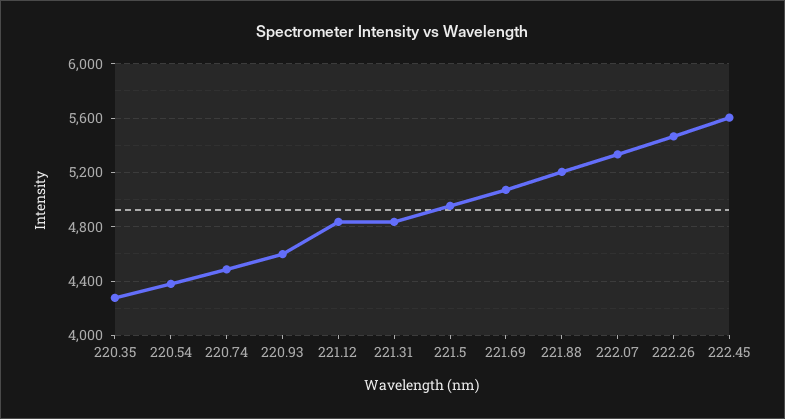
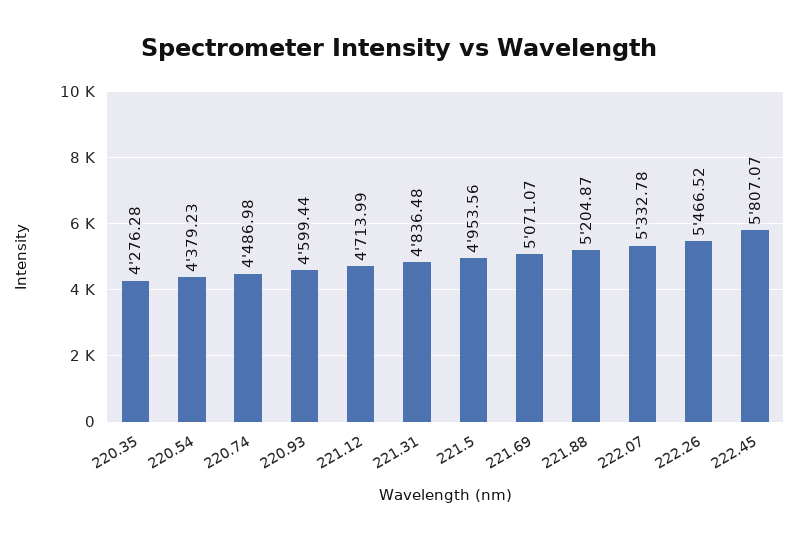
221.12: 4850 -> 4713.99
222.45: 5600 -> 5807.07

